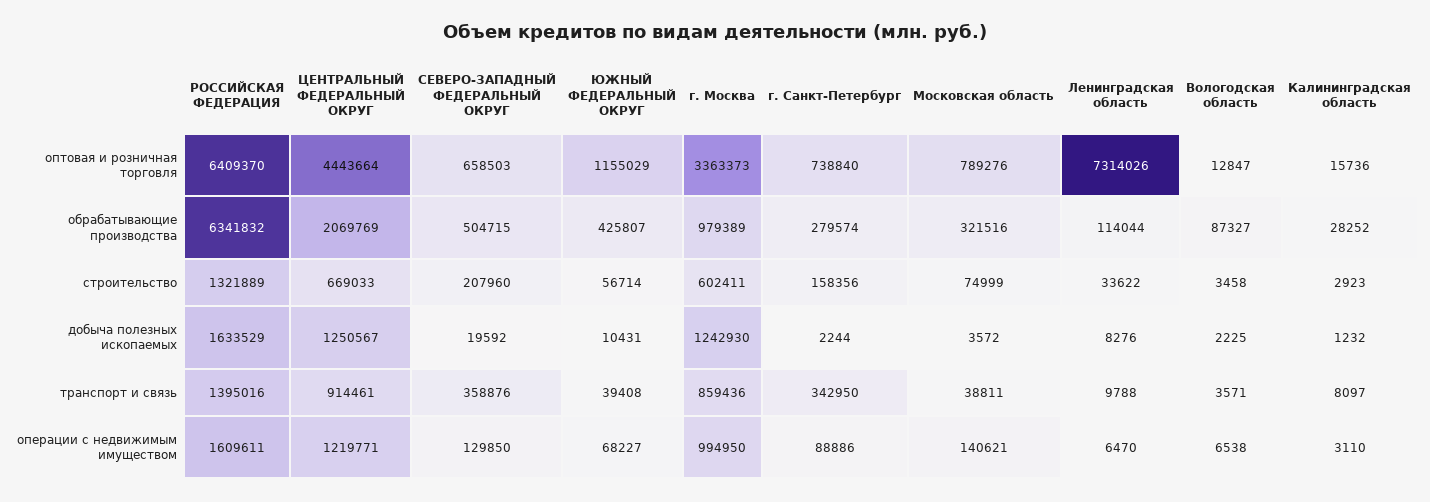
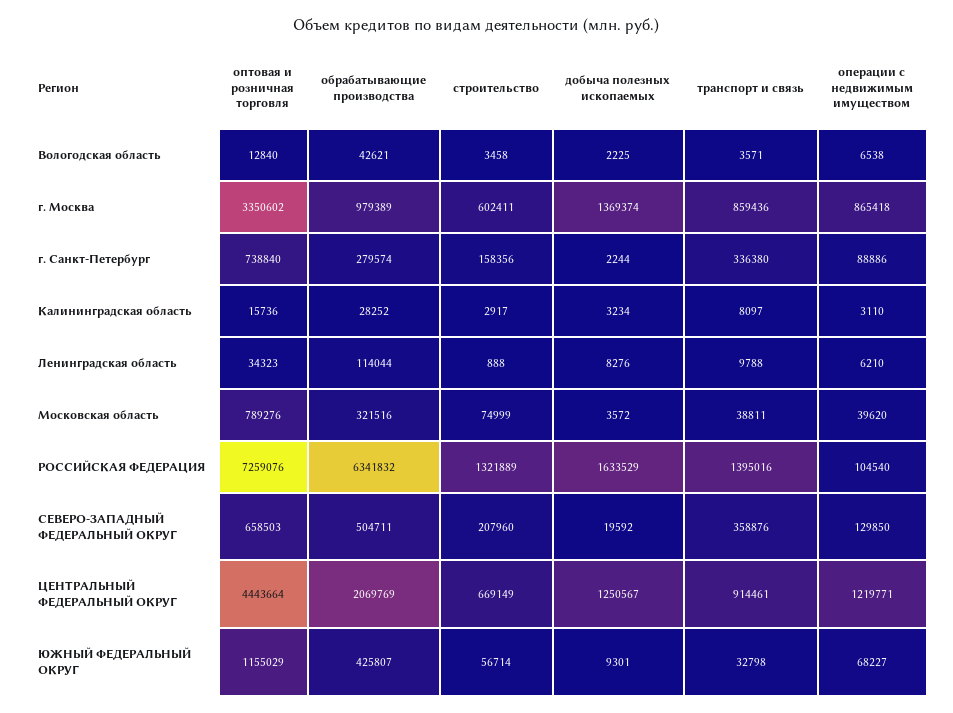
РОССИЙСКАЯ ФЕДЕРАЦИЯ, оптовая и розничная торговля: 6409370 -> 7259076
г. Москва, оптовая и розничная торговля: 3363373 -> 3350602
Ленинградская область, оптовая и розничная торговля: 7314026 -> 34323
Вологодская область, оптовая и розничная торговля: 12847 -> 12840
СЕВЕРО-ЗАПАДНЫЙ ФЕДЕРАЛЬНЫЙ ОКРУГ, обрабатывающие производства: 504715 -> 504711
Вологодская область, обрабатывающие производства: 87327 -> 42621
ЦЕНТРАЛЬНЫЙ ФЕДЕРАЛЬНЫЙ ОКРУГ, строительство: 669033 -> 669149
Ленинградская область, строительство: 33622 -> 888
Калининградская область, строительство: 2923 -> 2917
ЮЖНЫЙ ФЕДЕРАЛЬНЫЙ ОКРУГ, добыча полезных ископаемых: 10431 -> 9301
г. Москва, добыча полезных ископаемых: 1242930 -> 1369374
Калининградская область, добыча полезных ископаемых: 1232 -> 3234
ЮЖНЫЙ ФЕДЕРАЛЬНЫЙ ОКРУГ, транспорт и связь: 39408 -> 32798
г. Санкт-Петербург, транспорт и связь: 342950 -> 336380
РОССИЙСКАЯ ФЕДЕРАЦИЯ, операции с недвижимым имуществом: 1609611 -> 104540
г. Москва, операции с недвижимым имуществом: 994950 -> 865418
Московская область, операции с недвижимым имуществом: 140621 -> 39620
Ленинградская область, операции с недвижимым имуществом: 6470 -> 6210

